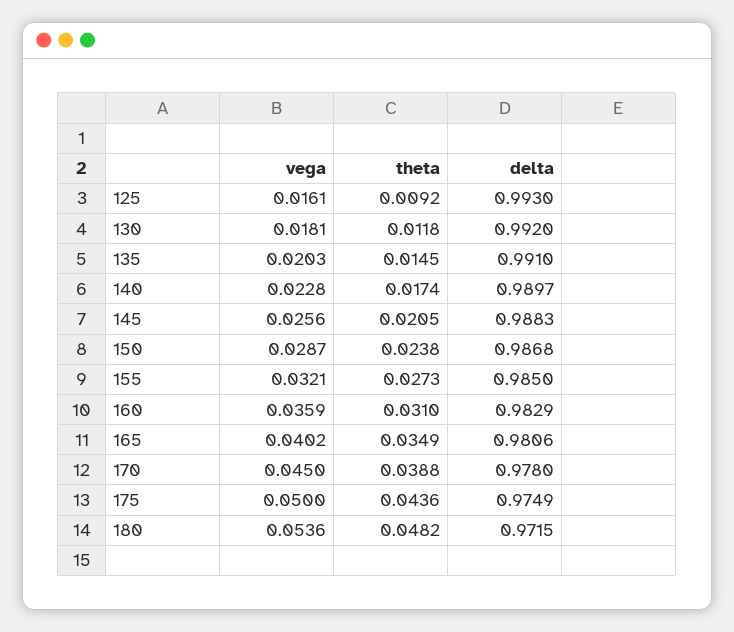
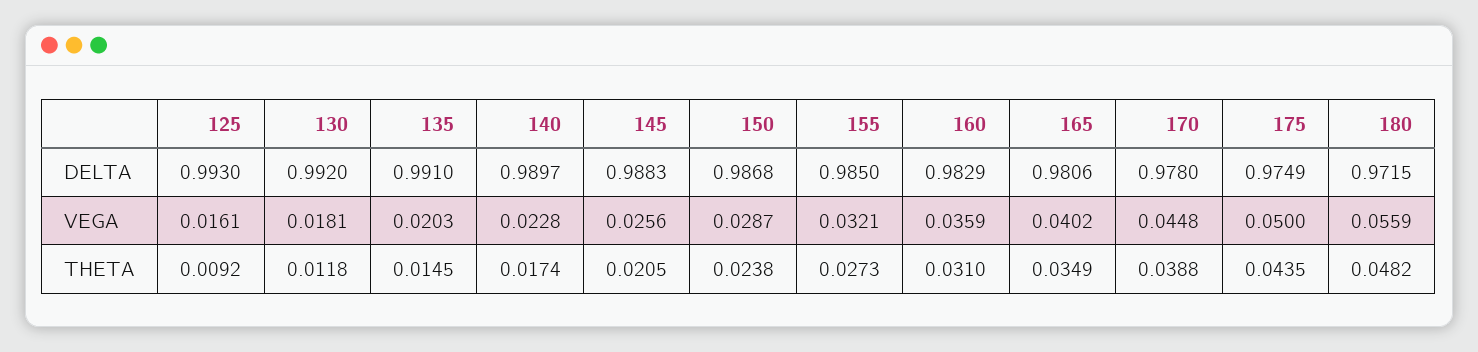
vega, 170: 0.045 -> 0.0448
theta, 175: 0.0436 -> 0.0435
vega, 180: 0.0536 -> 0.0559

